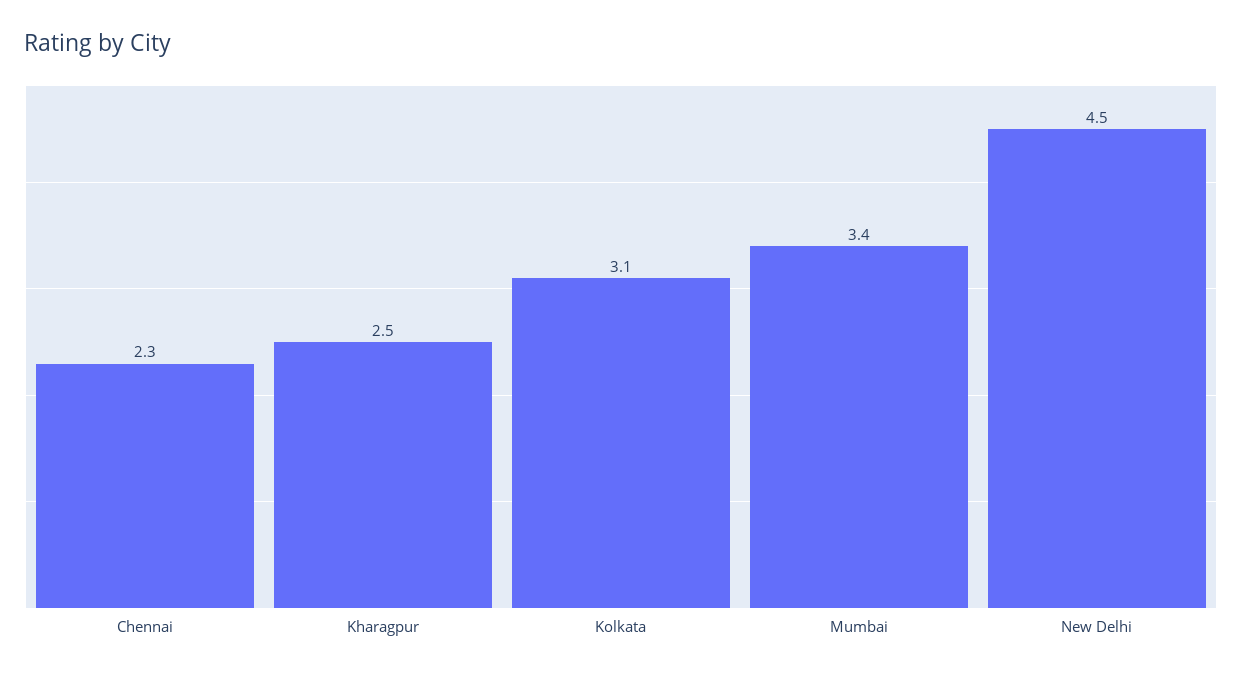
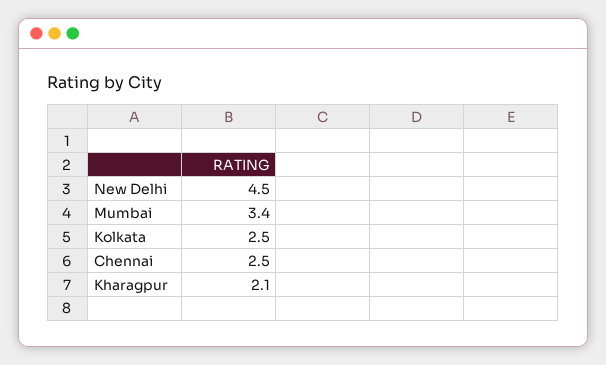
Chennai: 2.3 -> 2.5
Kharagpur: 2.5 -> 2.1
Kolkata: 3.1 -> 2.5

